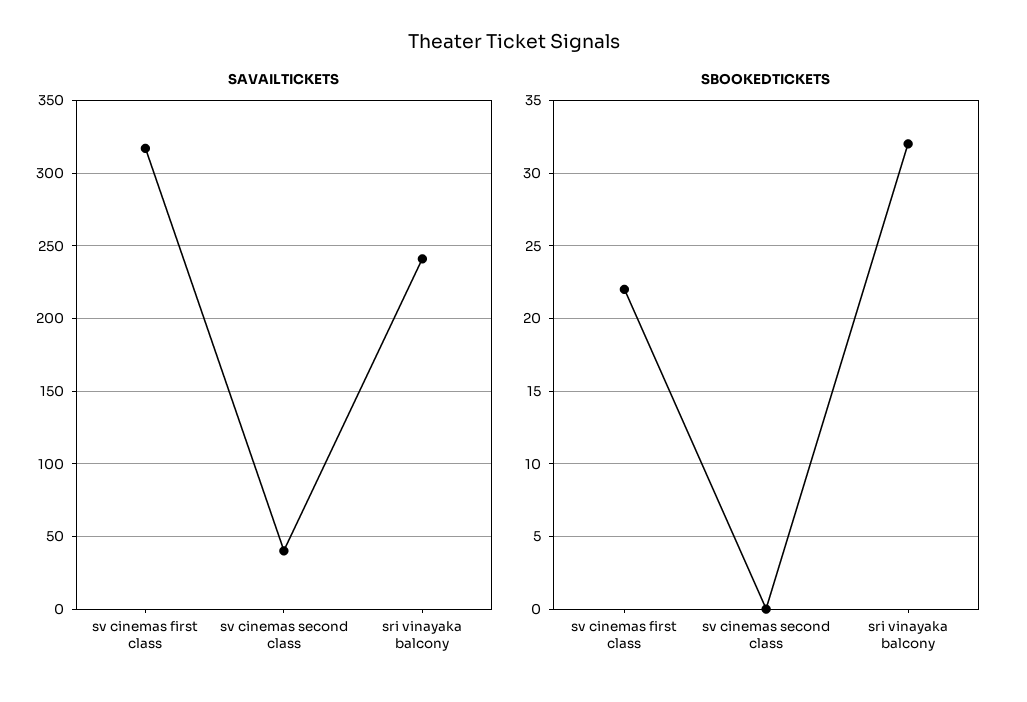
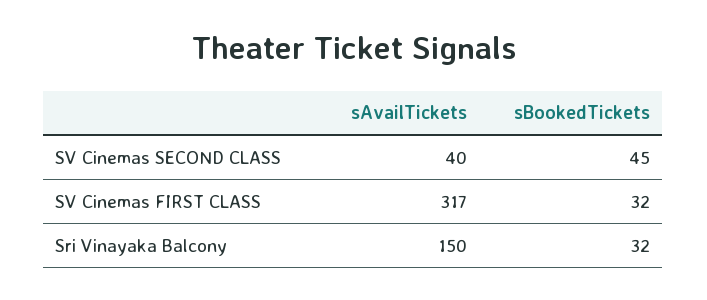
SAVAILTICKETS, sri vinayaka balcony: 240 -> 150
SBOOKEDTICKETS, sv cinemas first class: 22 -> 32
SBOOKEDTICKETS, sv cinemas second class: 0 -> 45

